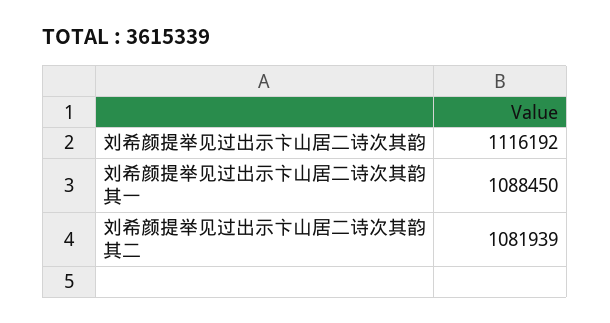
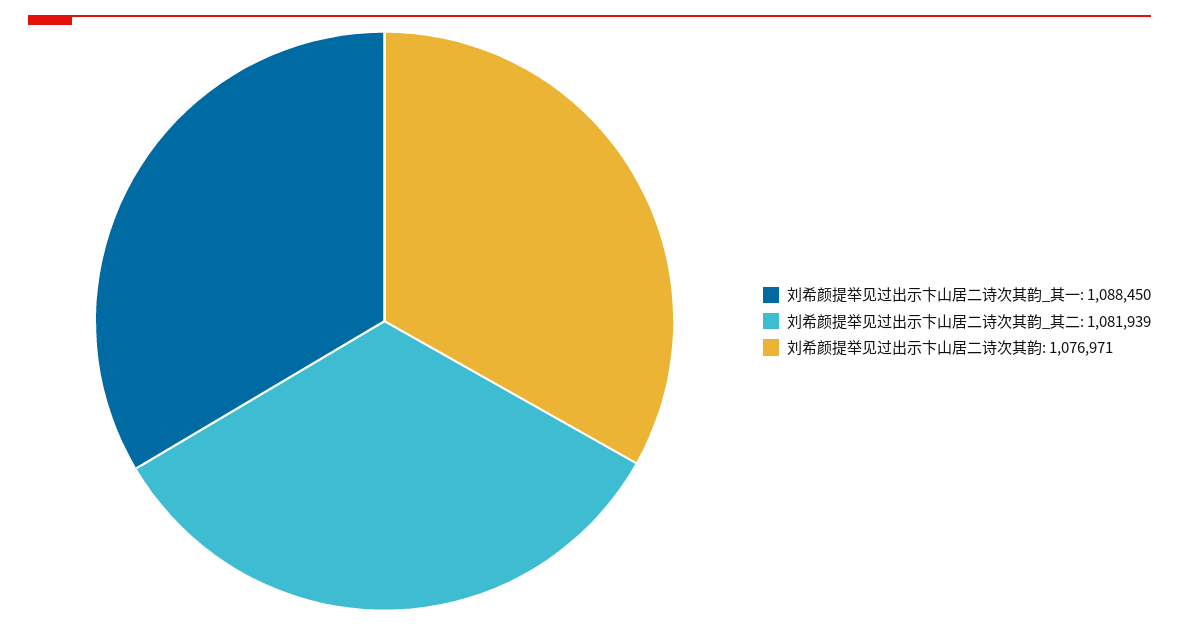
刘希颜提举见过出示卞山居二诗次其韵: 1116192 -> 1076971

